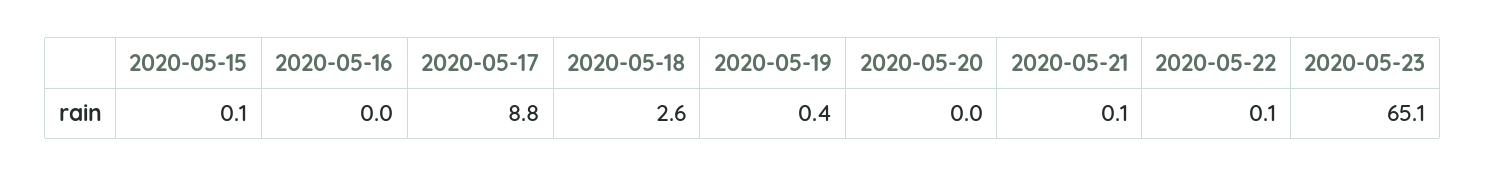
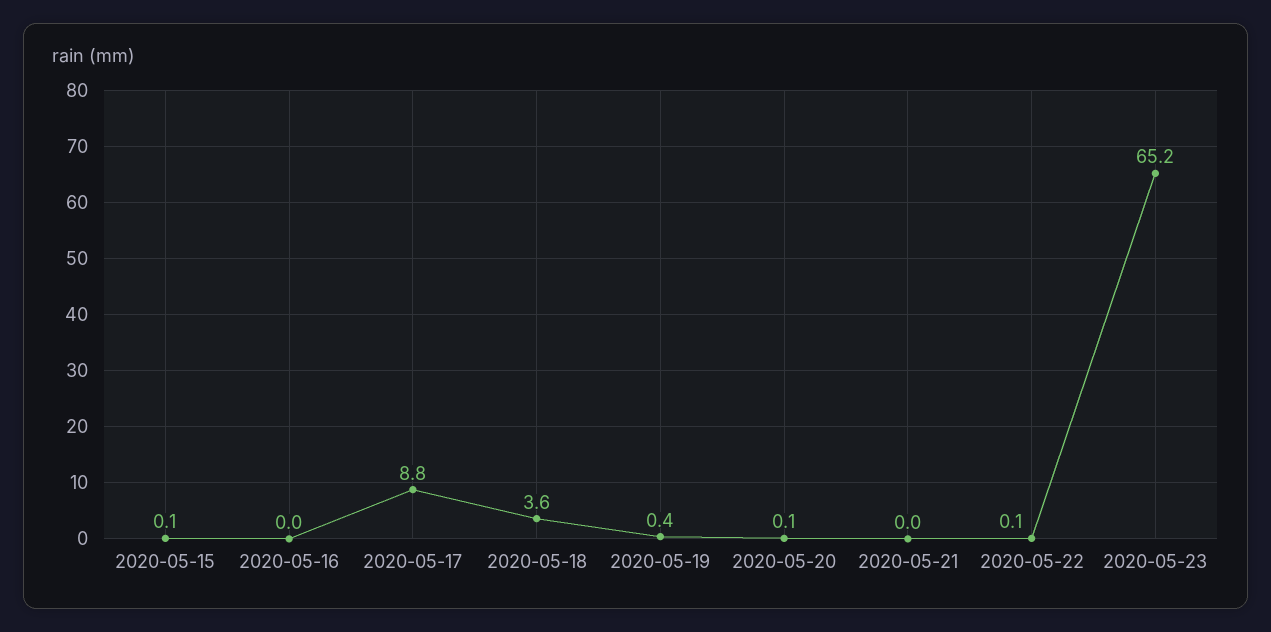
2020-05-18: 2.6 -> 3.6
2020-05-20: 0 -> 0.1
2020-05-21: 0.1 -> 0
2020-05-23: 65.1 -> 65.2

